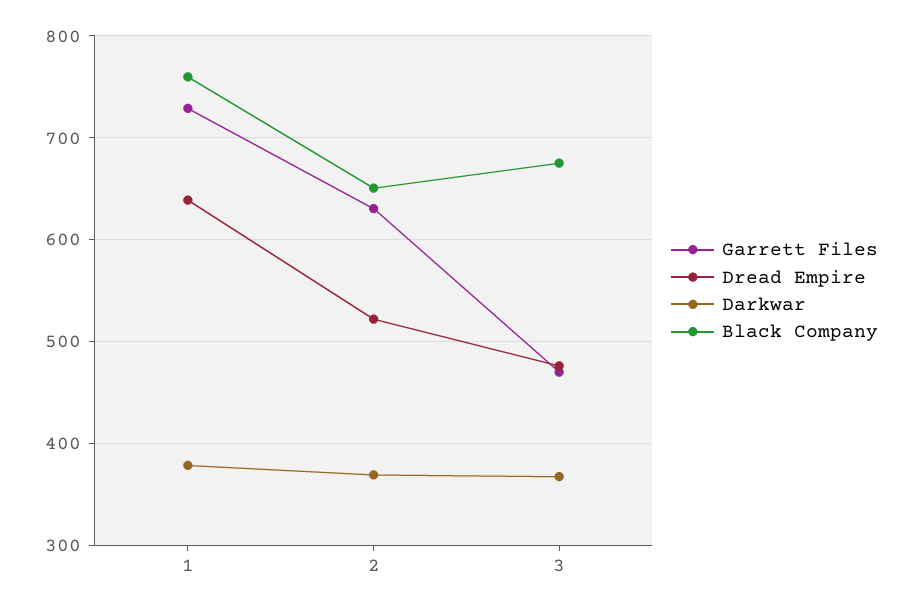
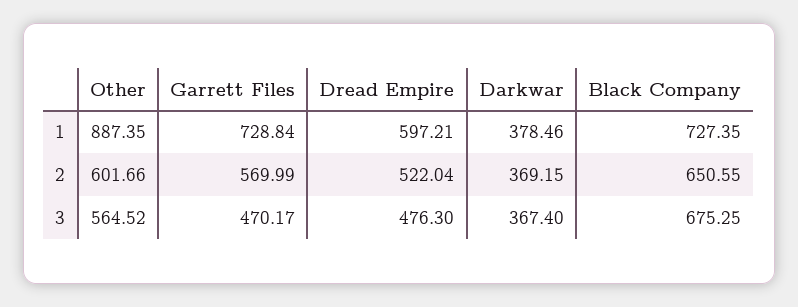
Dread Empire, 1: 640 -> 597.21
Black Company, 1: 760 -> 727.35
Garrett Files, 2: 630 -> 569.99
Other, 1: none -> 887.35
Other, 2: none -> 601.66
Other, 3: none -> 564.52

